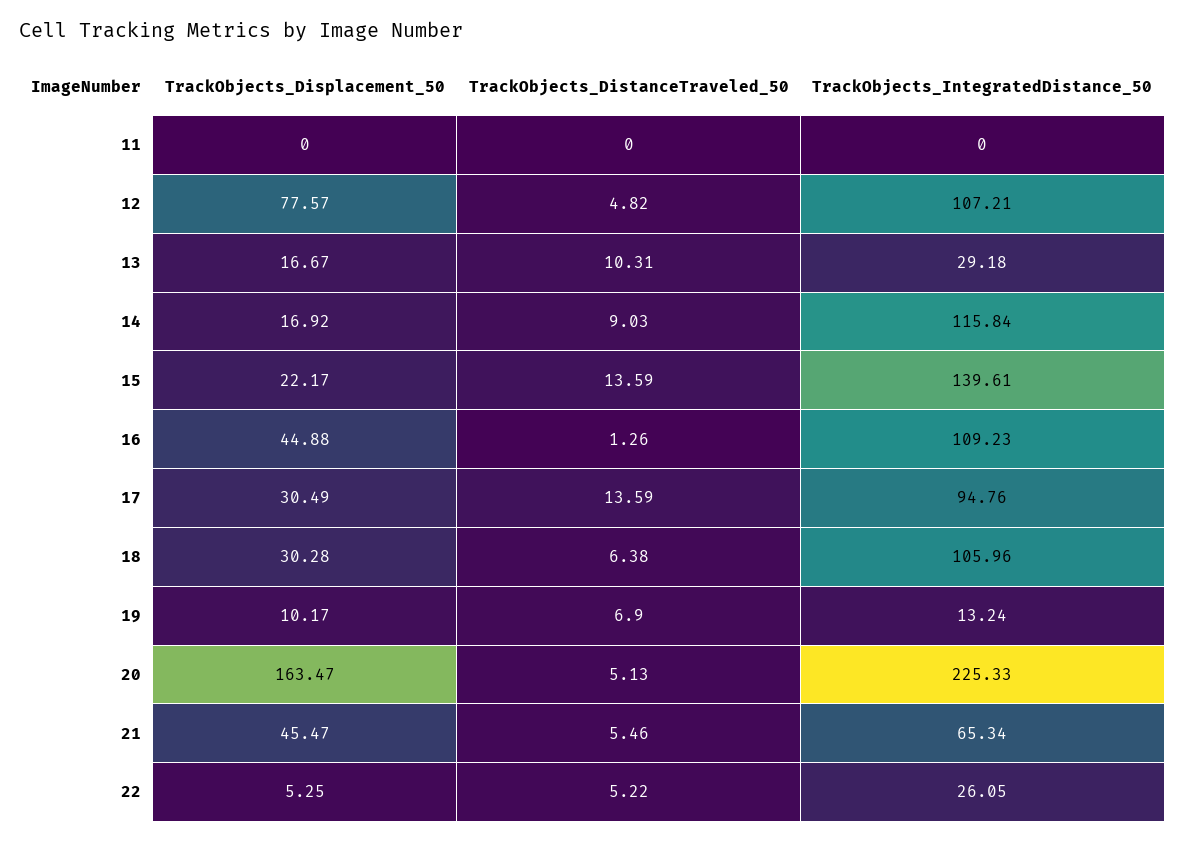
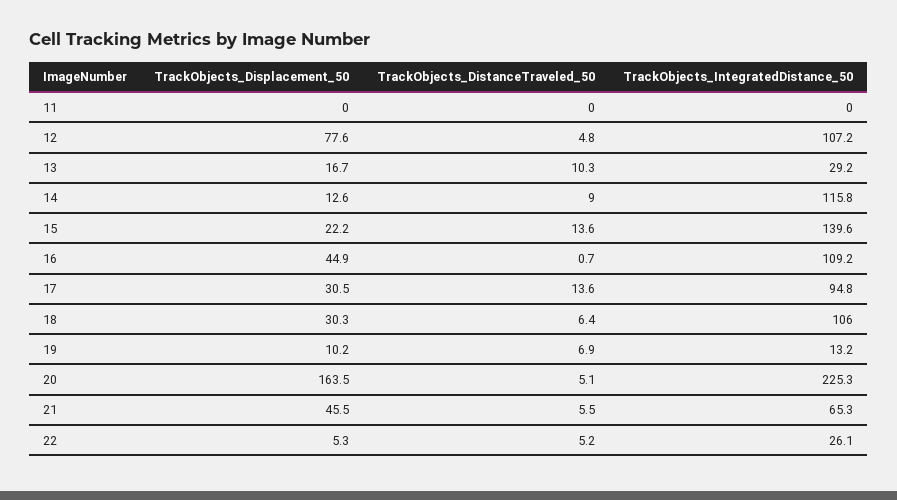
TrackObjects_Displacement_50, 14: 16.92 -> 12.6
TrackObjects_DistanceTraveled_50, 16: 1.26 -> 0.7

